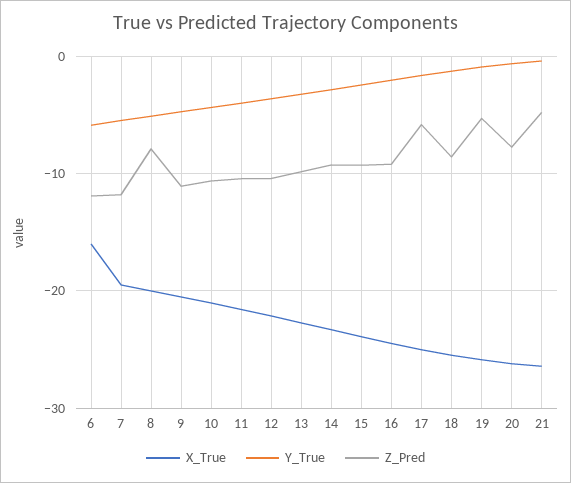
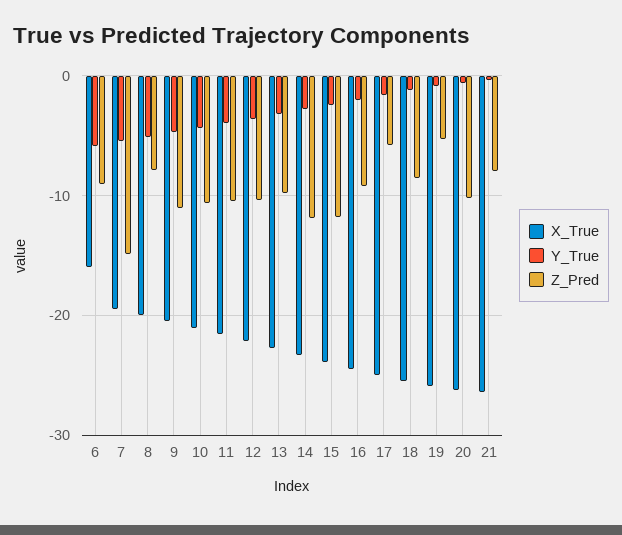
Z_Pred, 6: -12 -> -9
Z_Pred, 7: -12 -> -15
Z_Pred, 14: -9 -> -12
Z_Pred, 15: -9 -> -12
Z_Pred, 20: -8 -> -10
Z_Pred, 21: -5 -> -8

